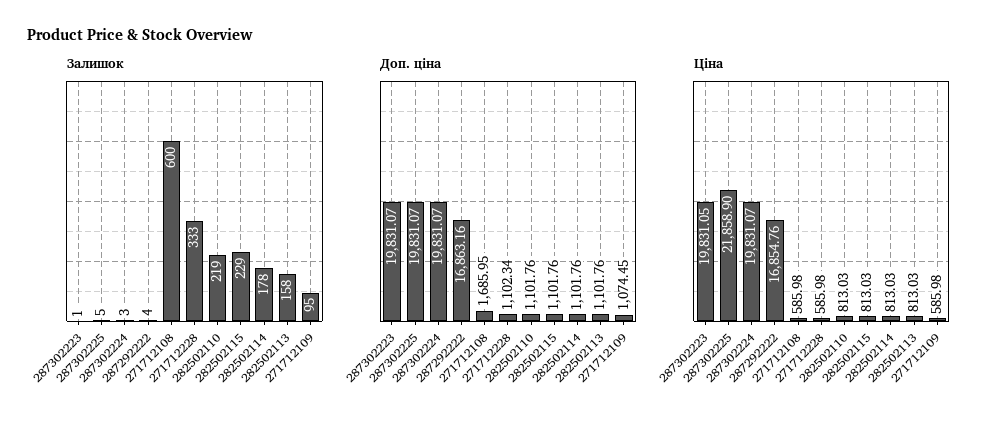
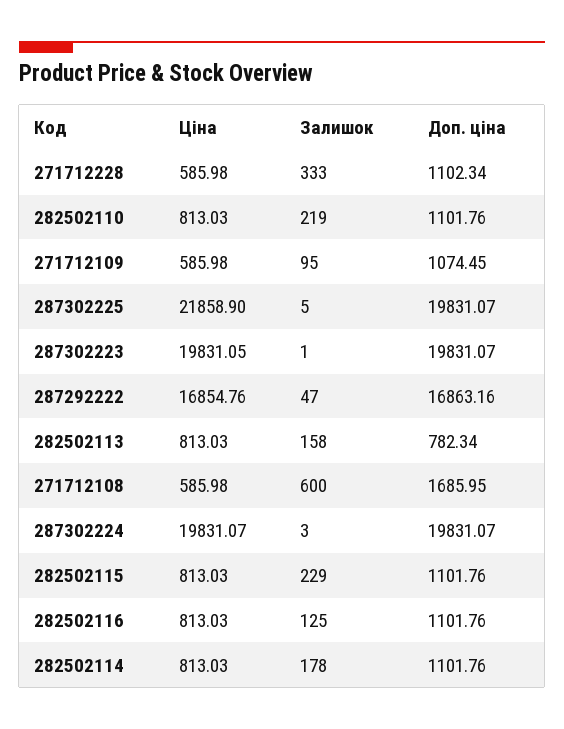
Залишок, 287292222: 4 -> 47
Доп. ціна, 282502113: 1101.76 -> 782.34
Ціна, 282502116: none -> 813.03
Залишок, 282502116: none -> 125
Доп. ціна, 282502116: none -> 1101.76

